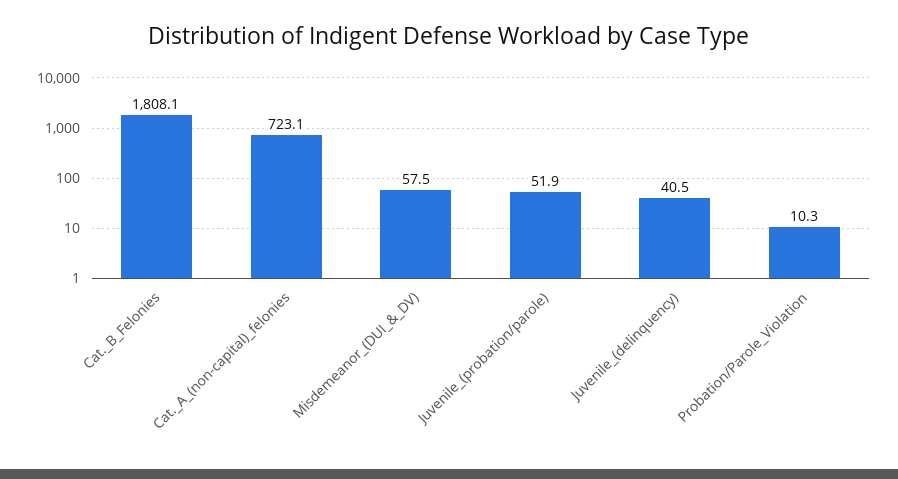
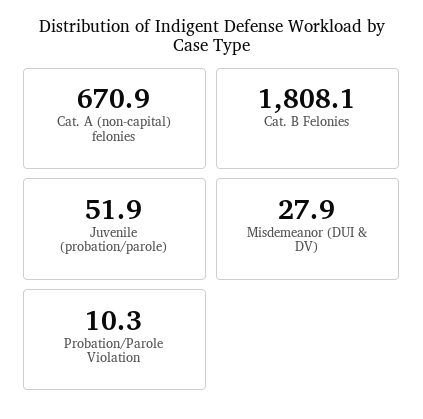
Cat._A_(non-capital)_felonies: 723.1 -> 670.9
Misdemeanor_(DUI_&_DV): 57.5 -> 27.9
Juvenile_(delinquency): 40.5 -> none

